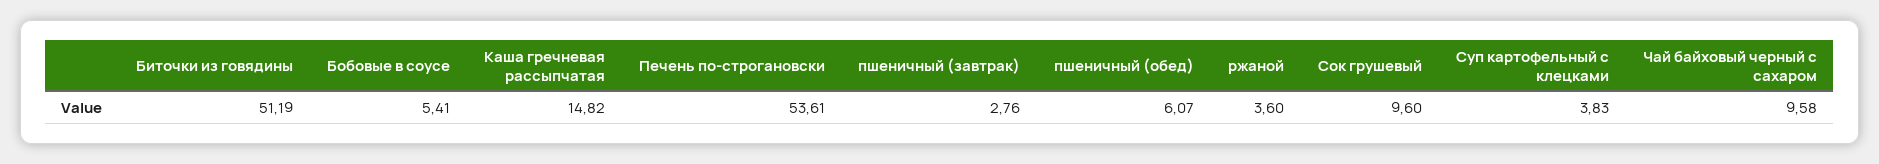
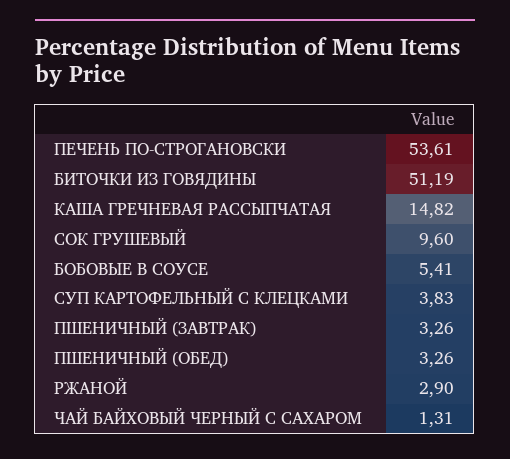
пшеничный (завтрак): 2.76 -> 3.26
пшеничный (обед): 6.07 -> 3.26
ржаной: 3.6 -> 2.9
Чай байховый черный с сахаром: 9.58 -> 1.31

